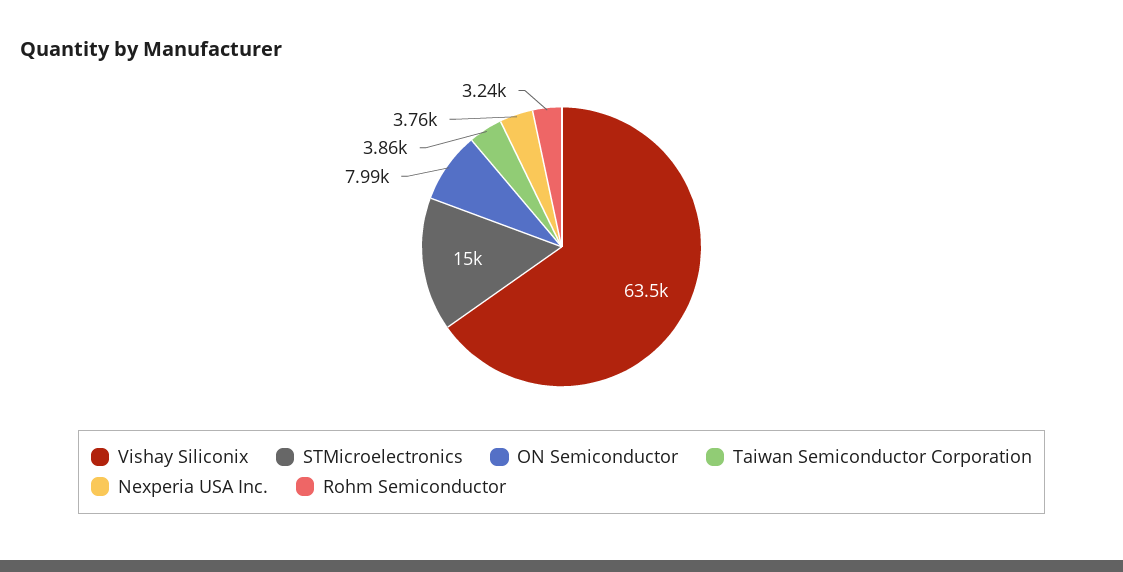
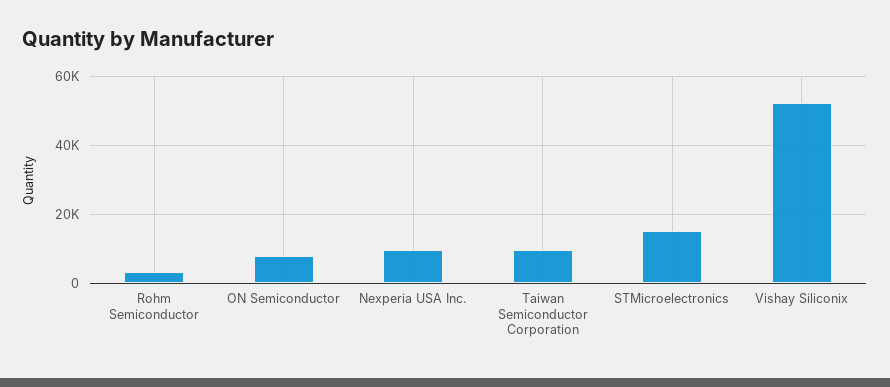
Vishay Siliconix: 63500 -> 52000
Taiwan Semiconductor Corporation: 3860 -> 10000
Nexperia USA Inc.: 3760 -> 10000

